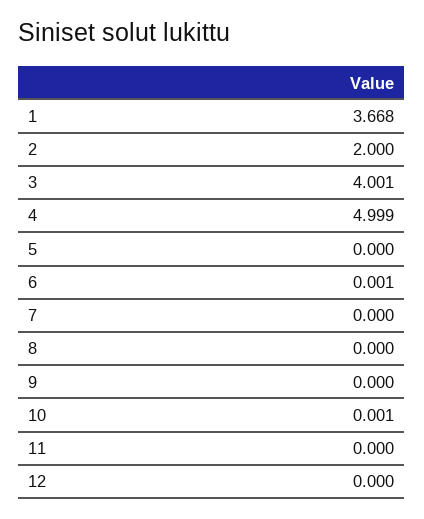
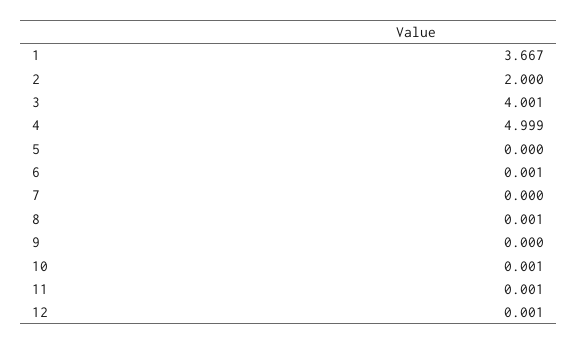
1: 3.668 -> 3.667
8: 0 -> 0.001
11: 0 -> 0.001
12: 0 -> 0.001

